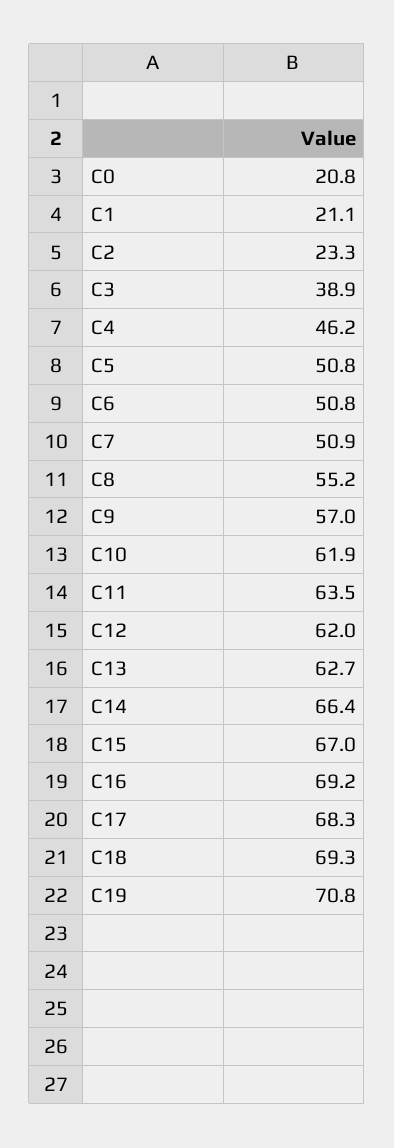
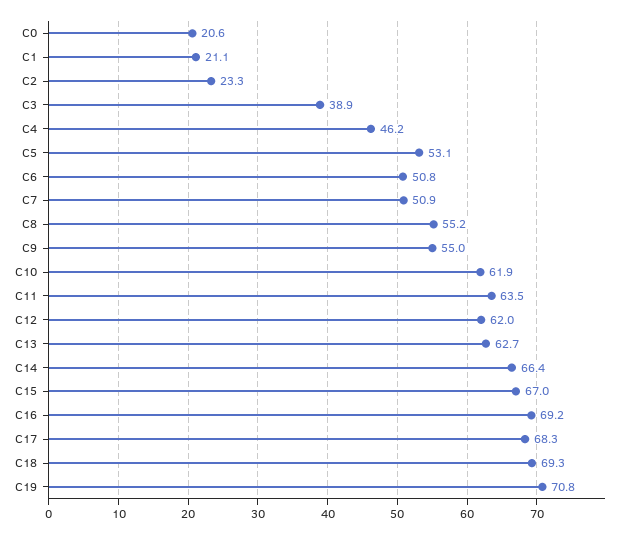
C0: 20.8 -> 20.6
C5: 50.8 -> 53.1
C9: 57 -> 55

